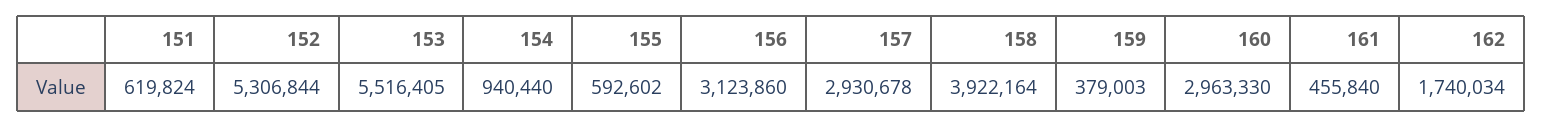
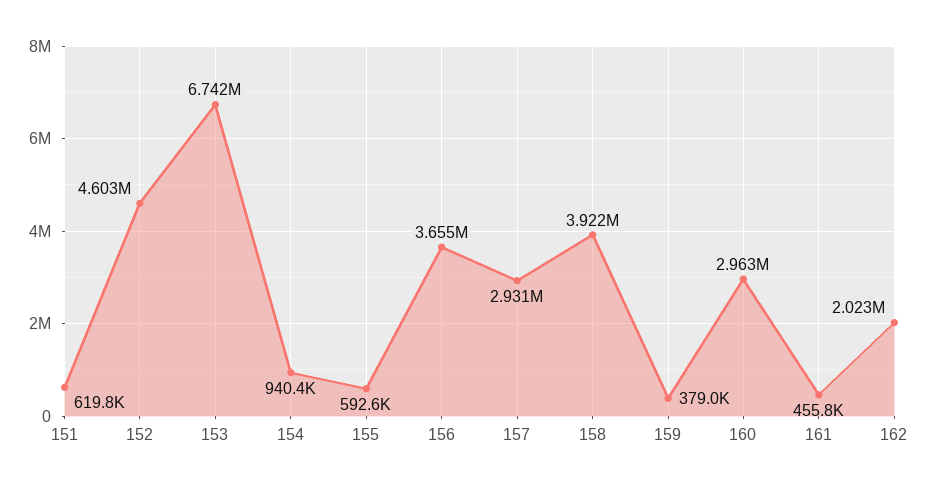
152: 5306844 -> 4603000
153: 5516405 -> 6742000
156: 3123860 -> 3655000
162: 1740034 -> 2023000

